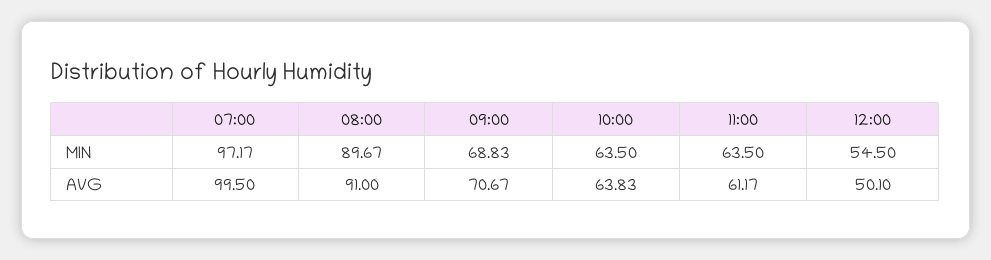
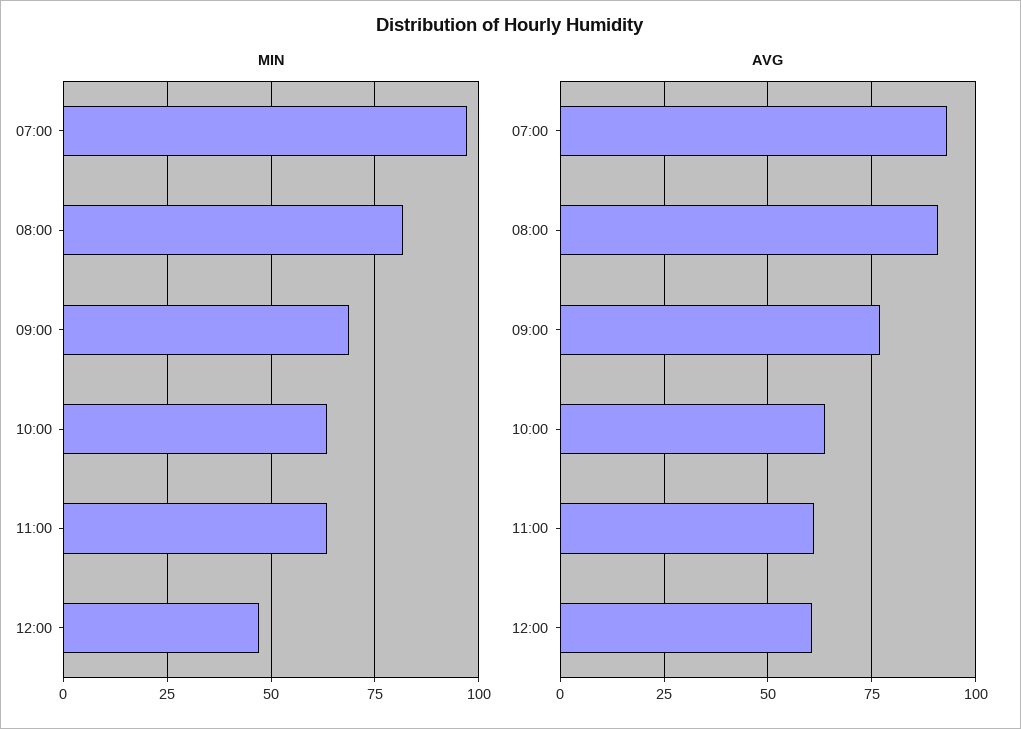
MIN, 08:00: 89.67 -> 82.5
MIN, 12:00: 54.5 -> 47.5
AVG, 07:00: 99.5 -> 92.5
AVG, 09:00: 70.67 -> 77.5
AVG, 12:00: 50.1 -> 60

